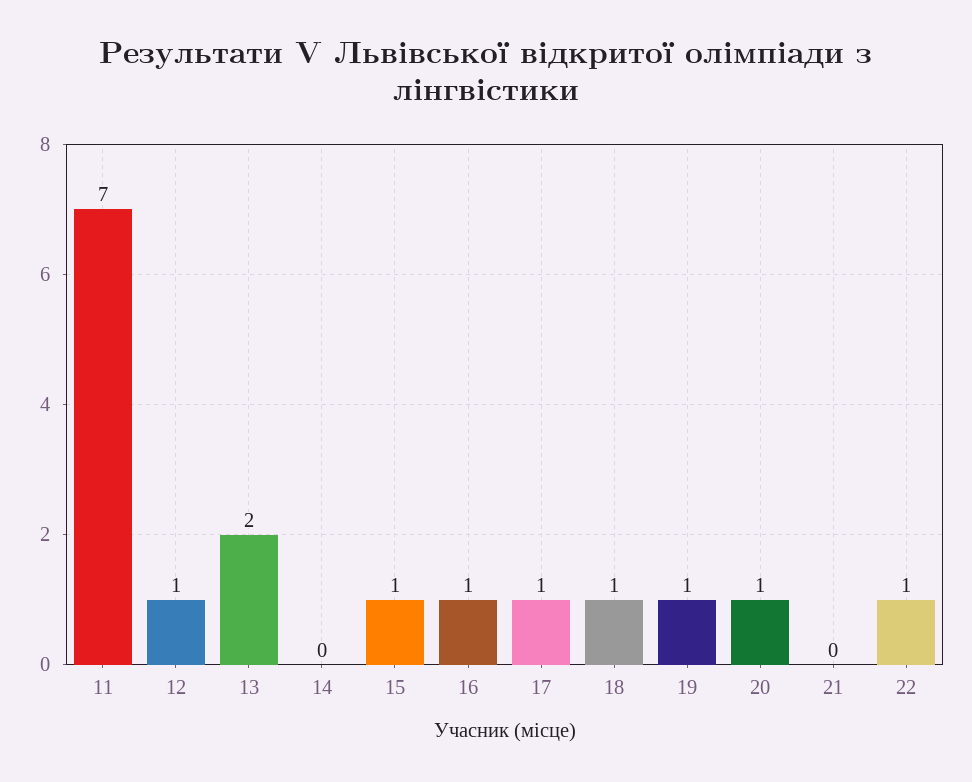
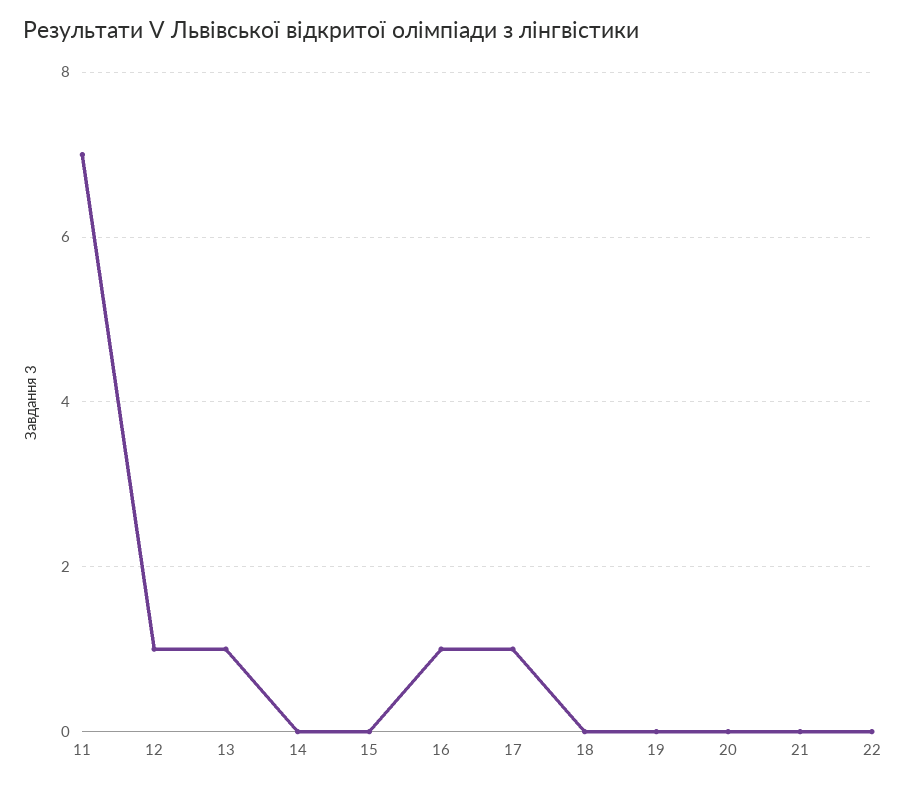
13: 2 -> 1
15: 1 -> 0
18: 1 -> 0
19: 1 -> 0
20: 1 -> 0
22: 1 -> 0

